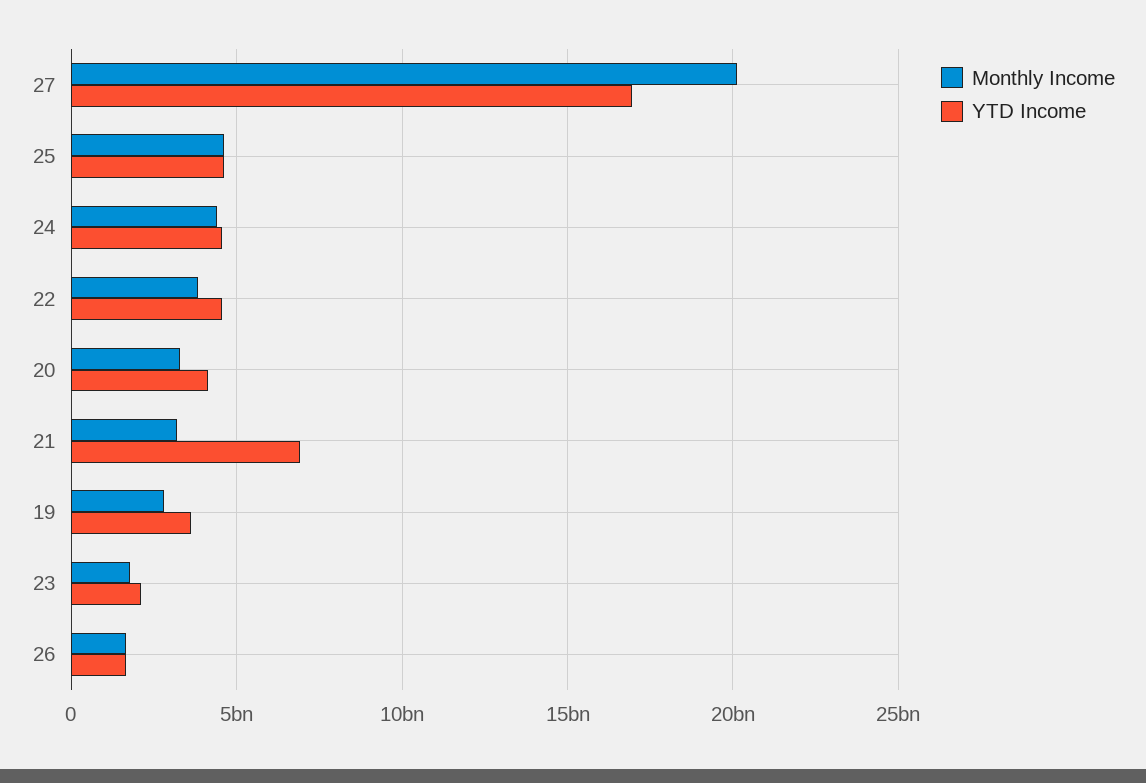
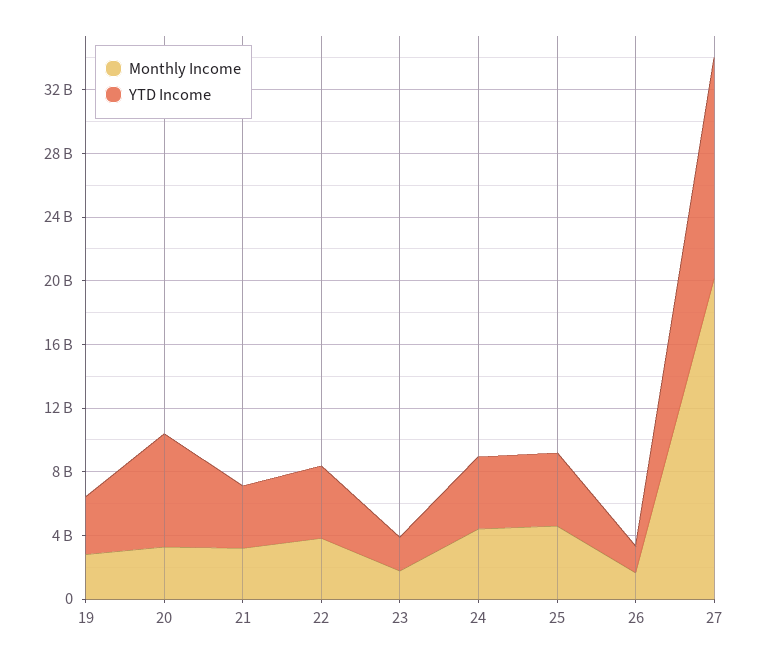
YTD Income, 27: 17000000000 -> 14000000000
YTD Income, 20: 4000000000 -> 7000000000
YTD Income, 21: 7000000000 -> 4000000000

